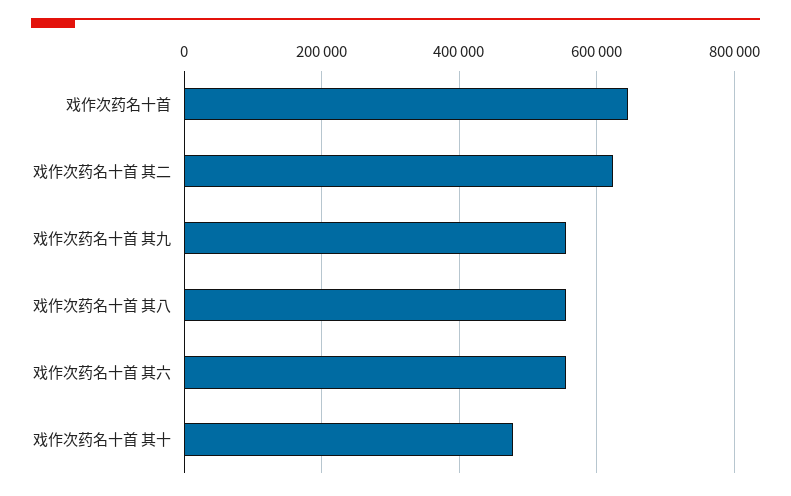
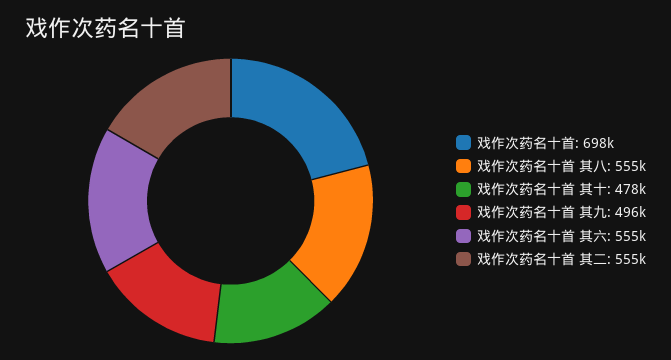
戏作次药名十首: 640000 -> 698000
戏作次药名十首 其二: 620000 -> 555000
戏作次药名十首 其九: 560000 -> 496000

